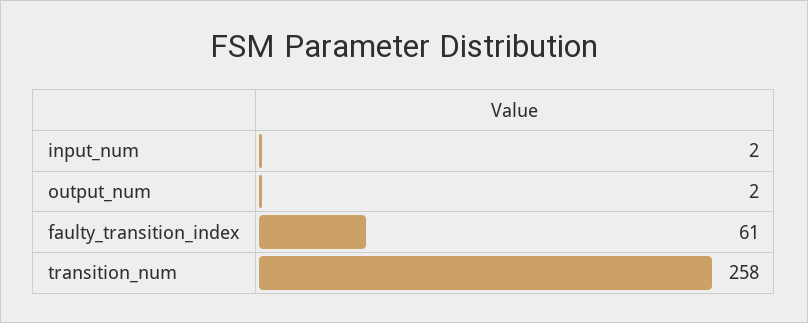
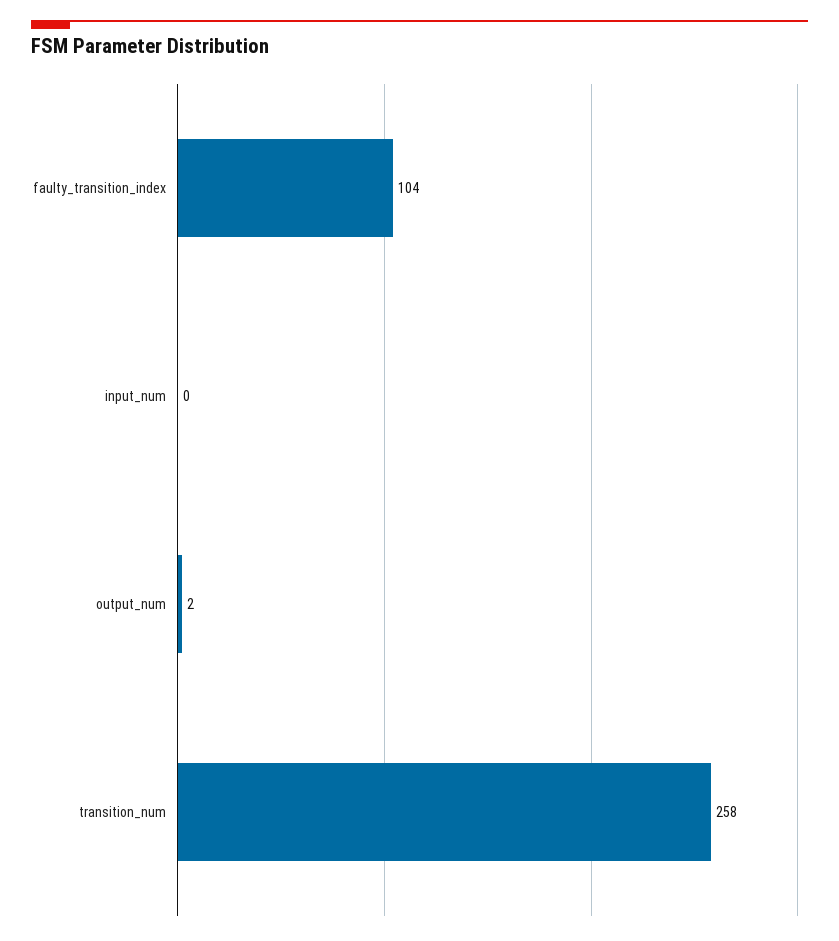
input_num: 2 -> 0
faulty_transition_index: 61 -> 104

